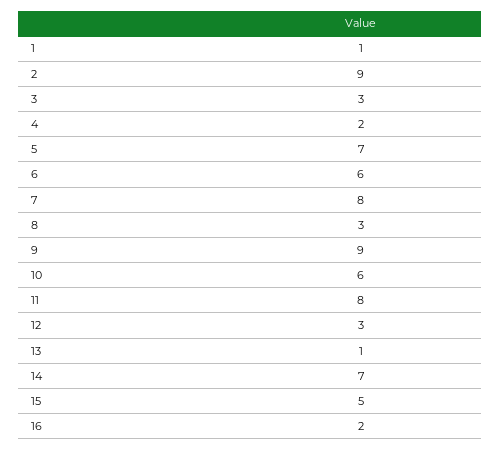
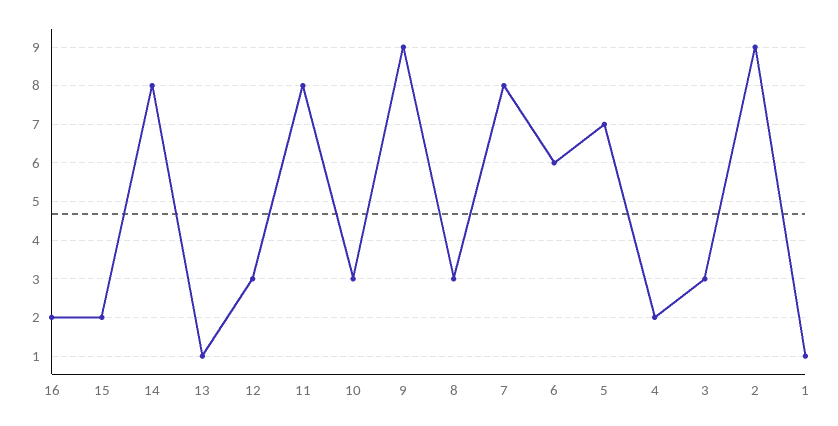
10: 6 -> 3
14: 7 -> 8
15: 5 -> 2

